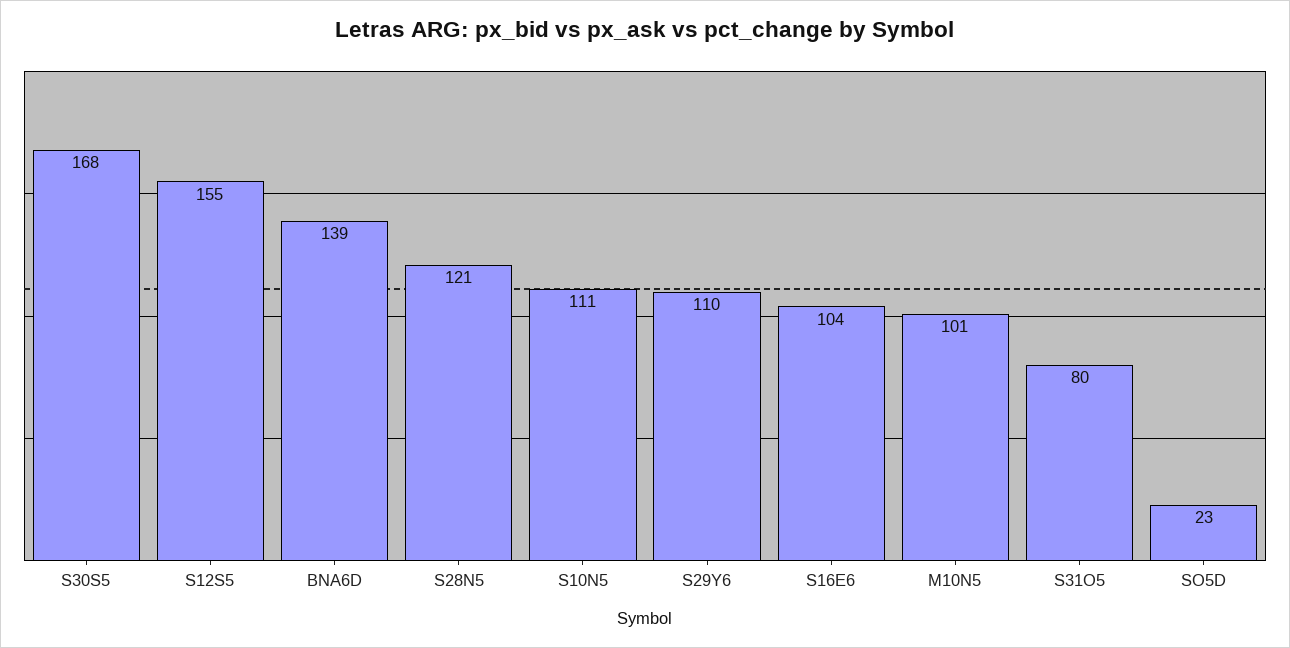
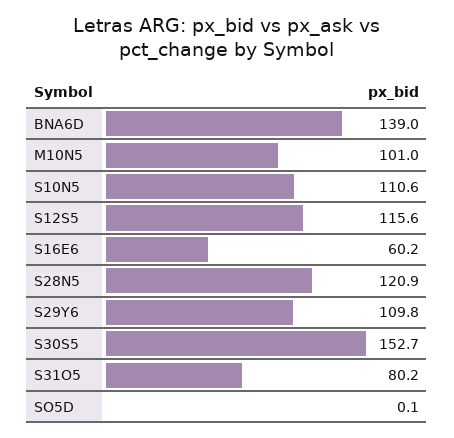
S30S5: 168 -> 152.7
S12S5: 155 -> 115.6
S16E6: 104 -> 60.2
SO5D: 23 -> 0.1

